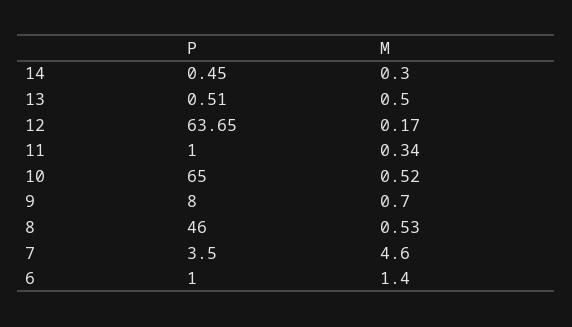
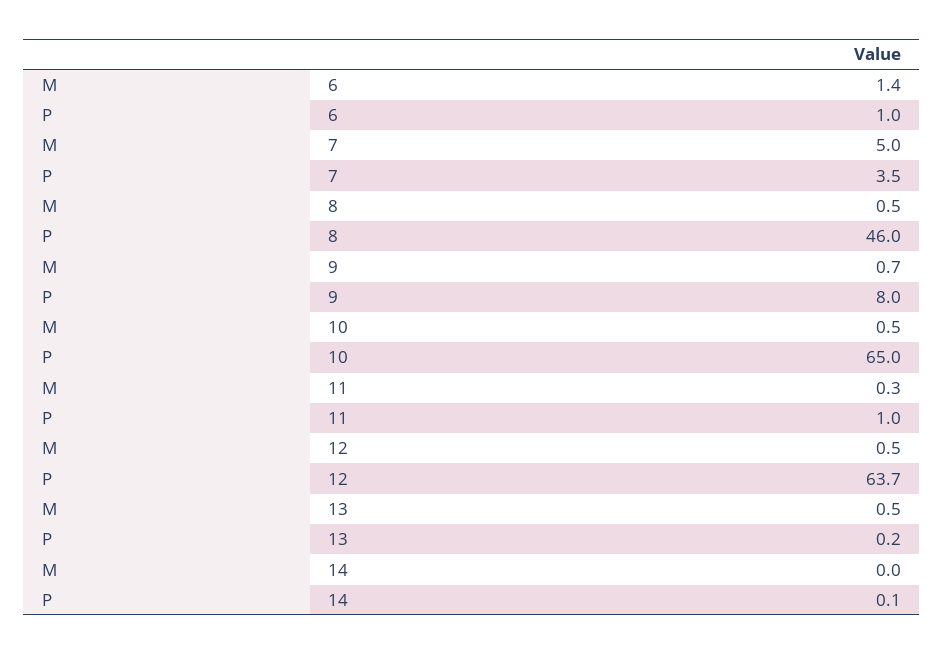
P, 14: 0.45 -> 0.1
M, 14: 0.3 -> 0
P, 13: 0.51 -> 0.2
M, 12: 0.17 -> 0.5
M, 7: 4.6 -> 5

